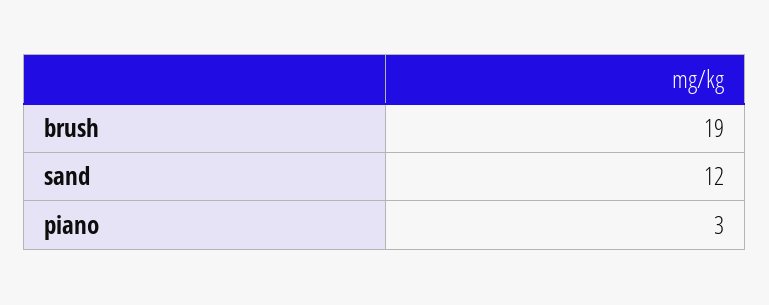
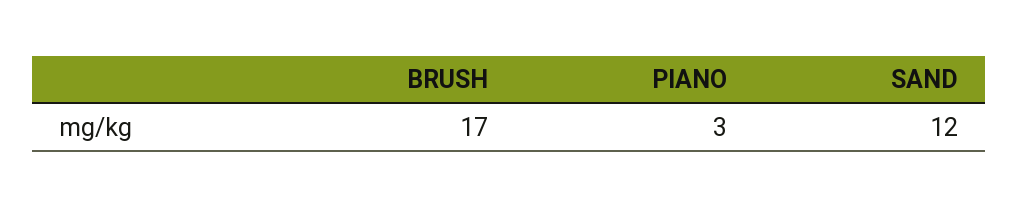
brush: 19 -> 17

